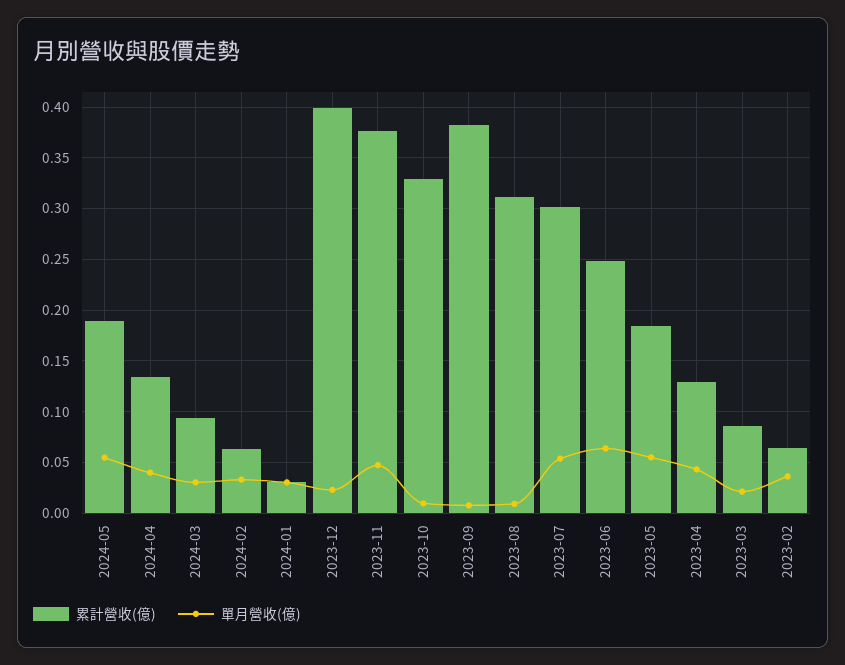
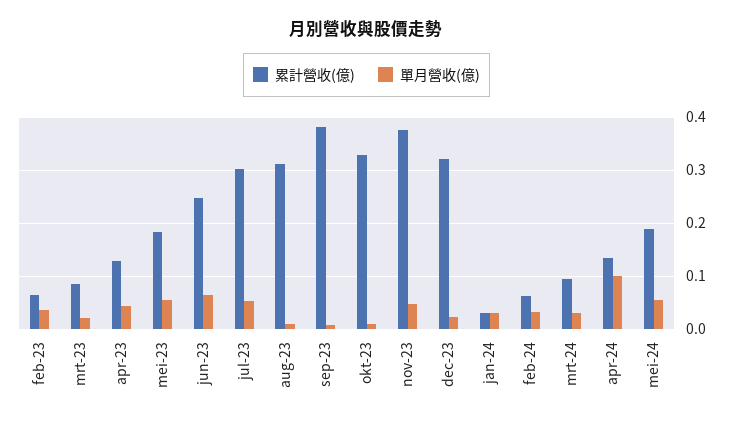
單月營收(億), 2024-04: 0.04 -> 0.1
累計營收(億), 2023-12: 0.4 -> 0.32

